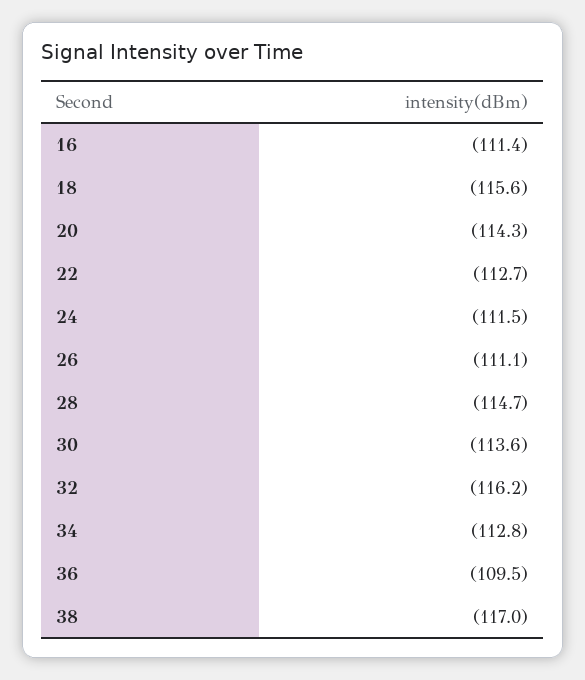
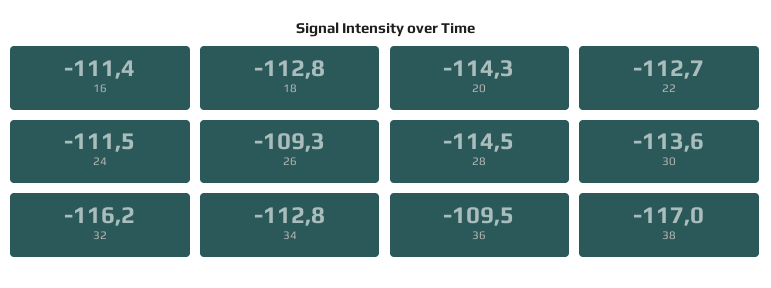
18: -115.6 -> -112.8
26: -111.1 -> -109.3
28: -114.7 -> -114.5

